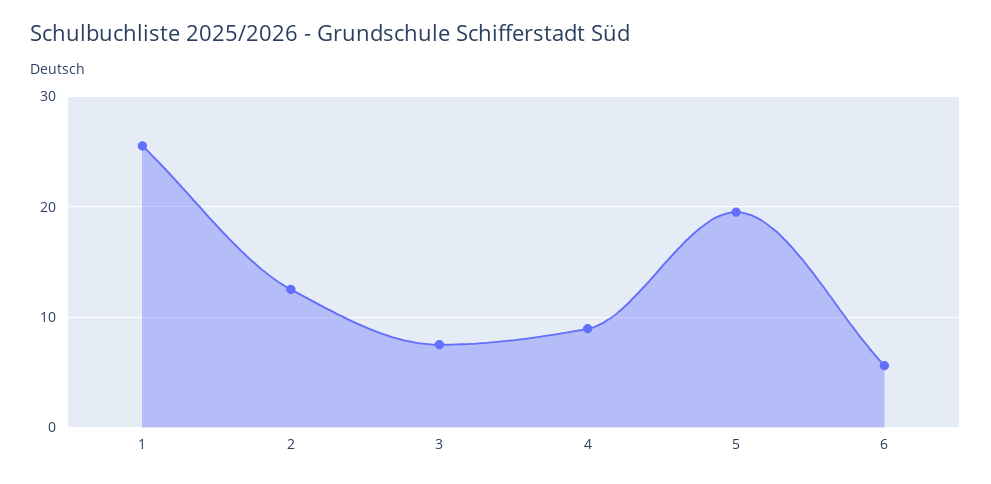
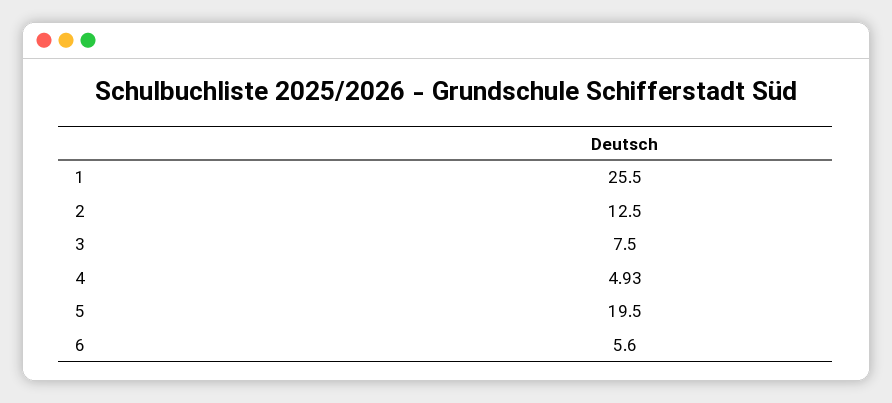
4: 9 -> 4.93

